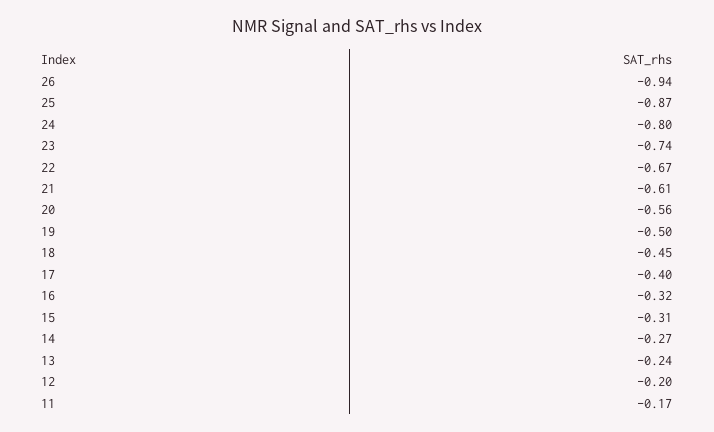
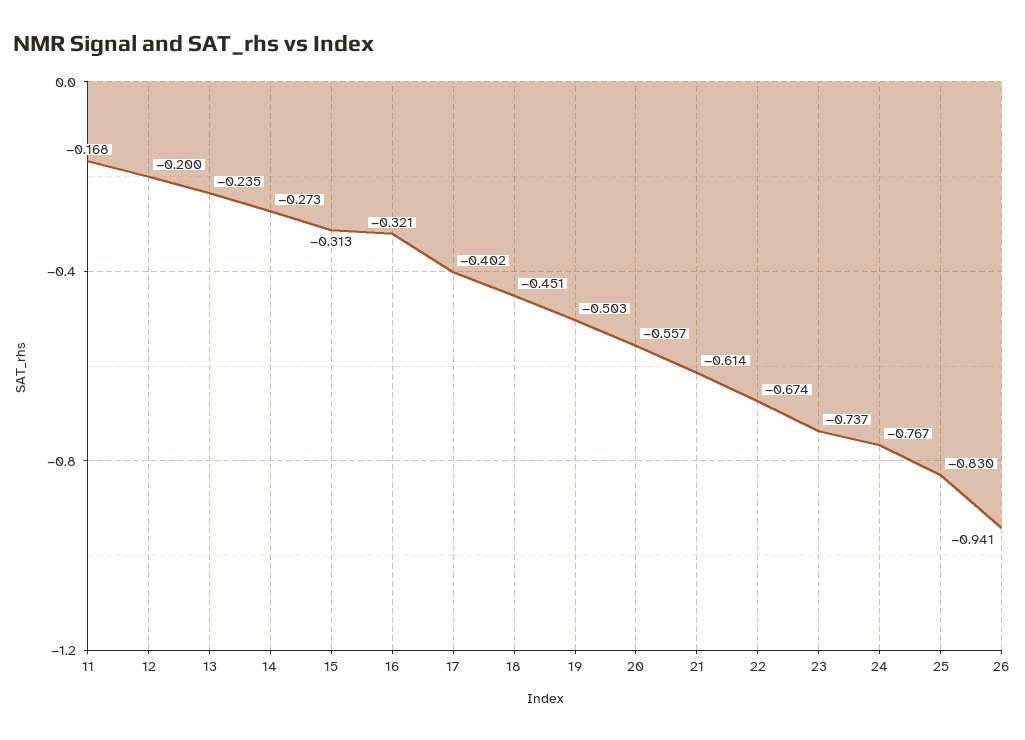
25: -0.87 -> -0.83
24: -0.8 -> -0.767

